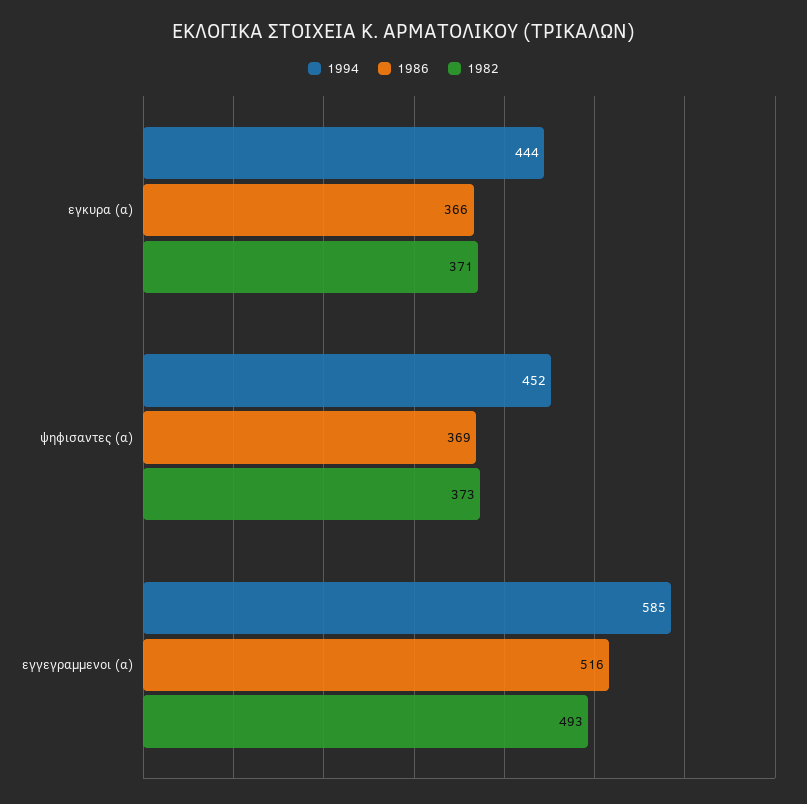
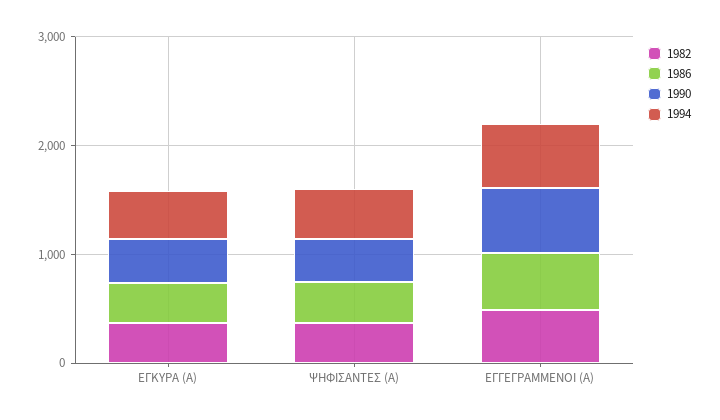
1990, εγκυρα (α): none -> 400
1990, ψηφισαντες (α): none -> 400
1990, εγγεγραμμενοι (α): none -> 600

